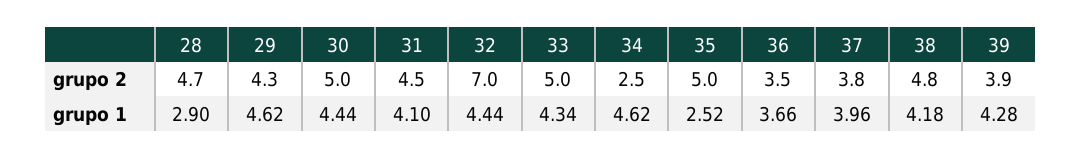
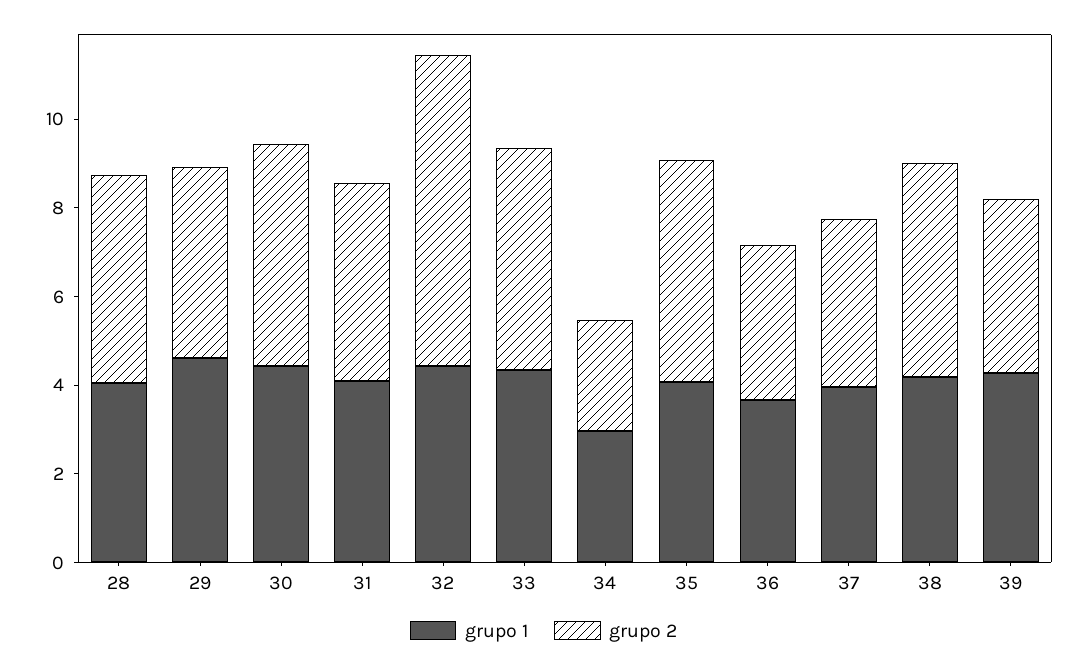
grupo 1, 28: 2.9 -> 4
grupo 1, 34: 4.62 -> 3
grupo 1, 35: 2.52 -> 4

